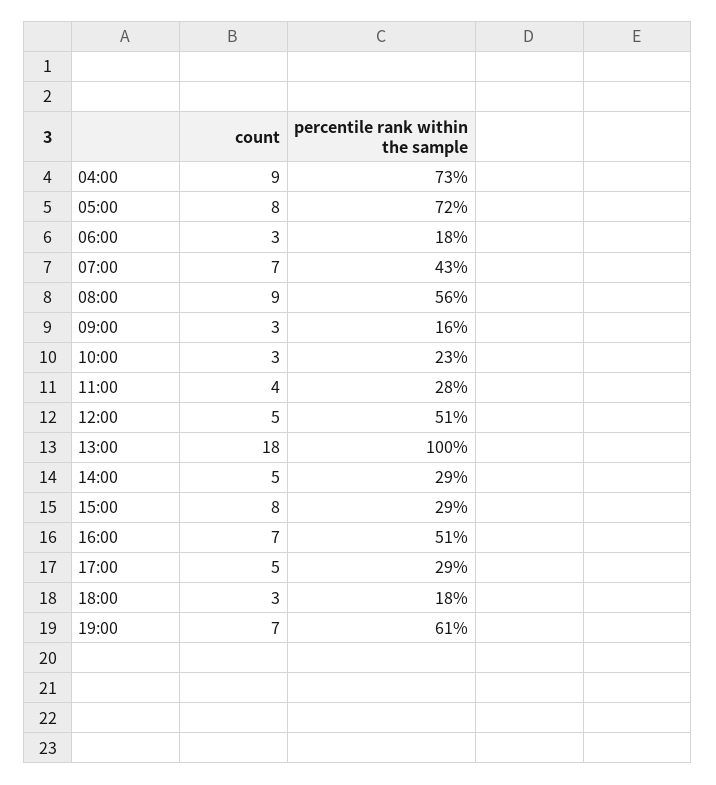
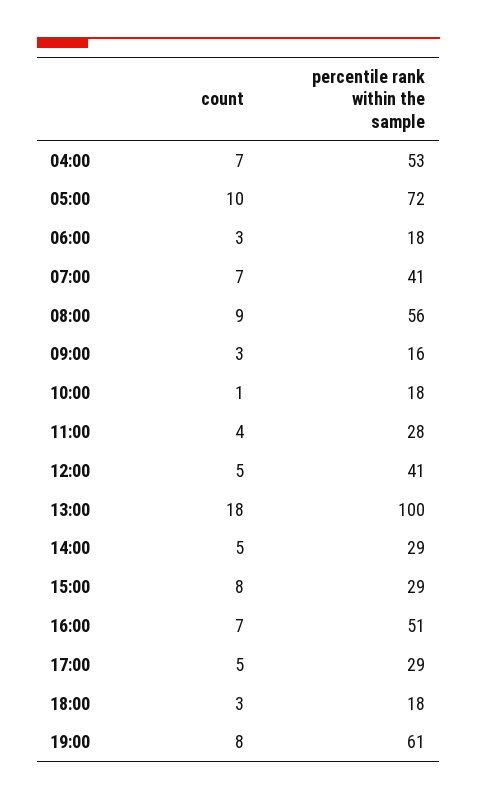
count, 04:00: 9 -> 7
percentile rank within the sample, 04:00: 73 -> 53
count, 05:00: 8 -> 10
percentile rank within the sample, 07:00: 43 -> 41
count, 10:00: 3 -> 1
percentile rank within the sample, 10:00: 23 -> 18
percentile rank within the sample, 12:00: 51 -> 41
count, 19:00: 7 -> 8

